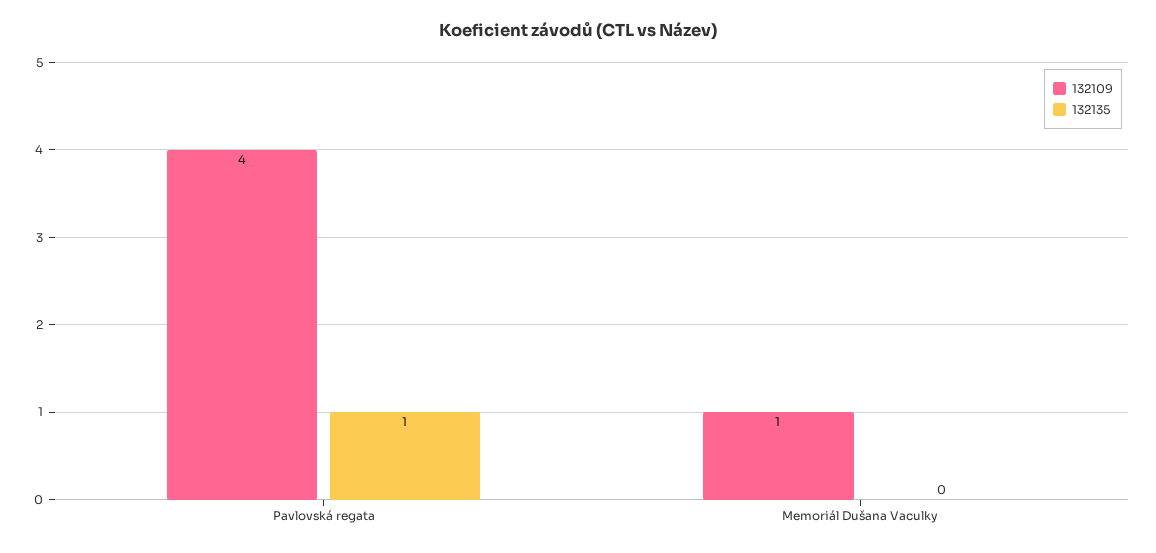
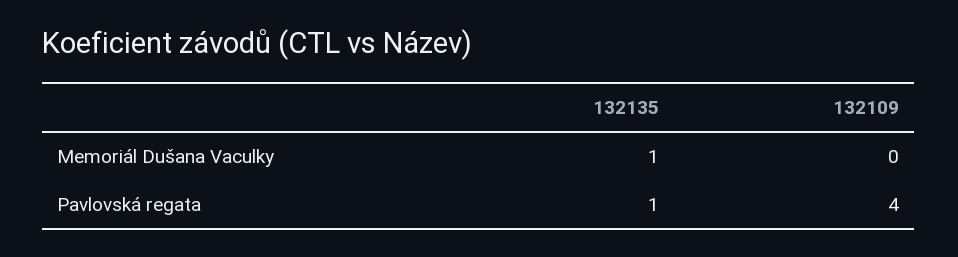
132109, Memoriál Dušana Vaculky: 1 -> 0
132135, Memoriál Dušana Vaculky: 0 -> 1

